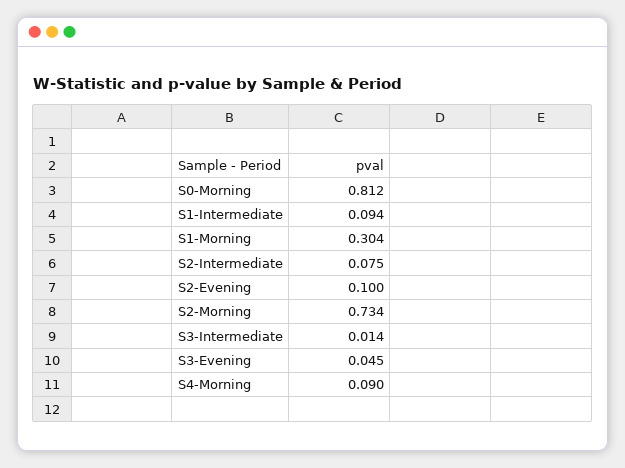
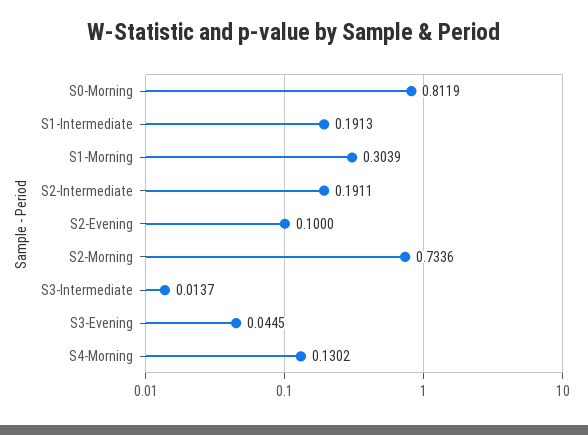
S1-Intermediate: 0.094 -> 0.1913
S2-Intermediate: 0.075 -> 0.1911
S4-Morning: 0.09 -> 0.1302

